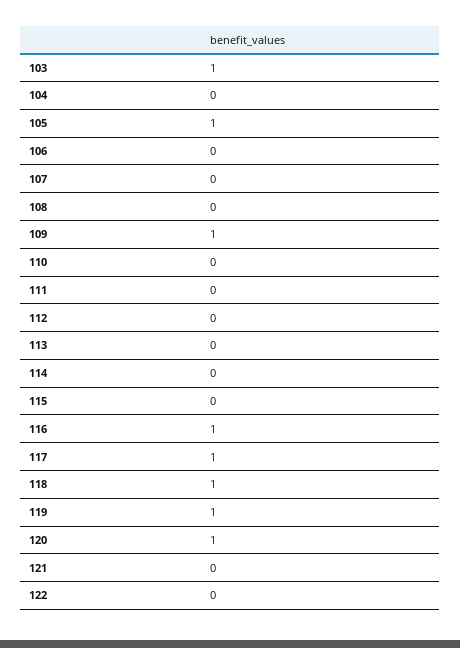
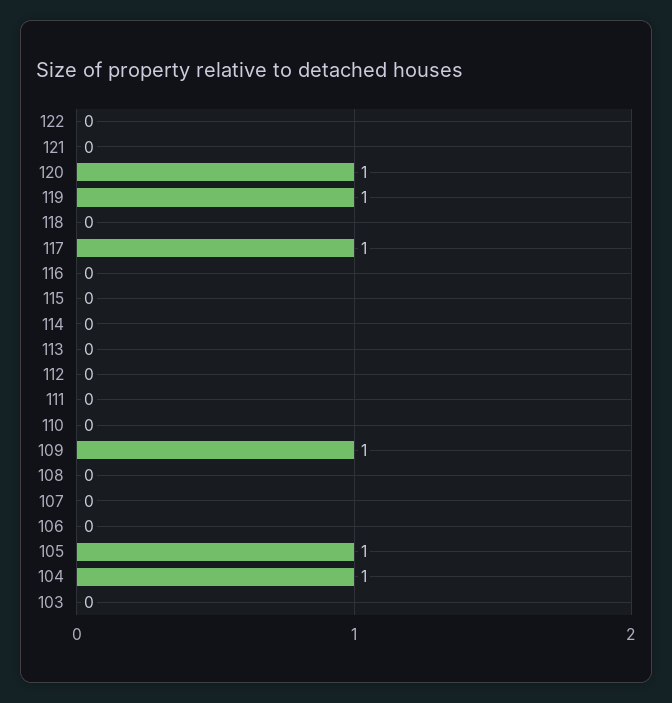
103: 1 -> 0
104: 0 -> 1
116: 1 -> 0
118: 1 -> 0

